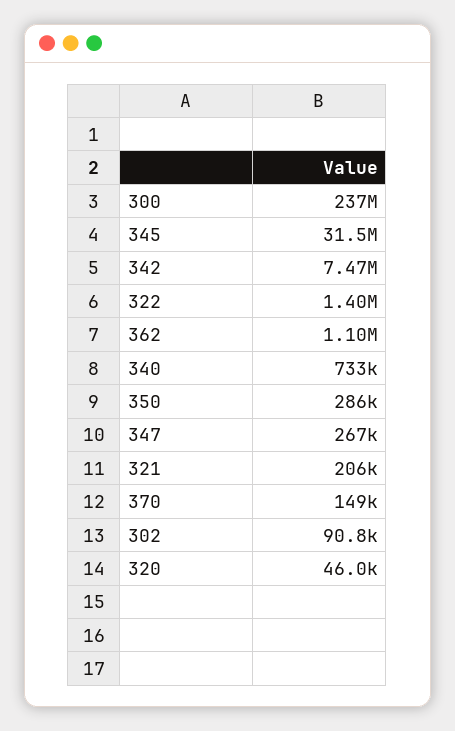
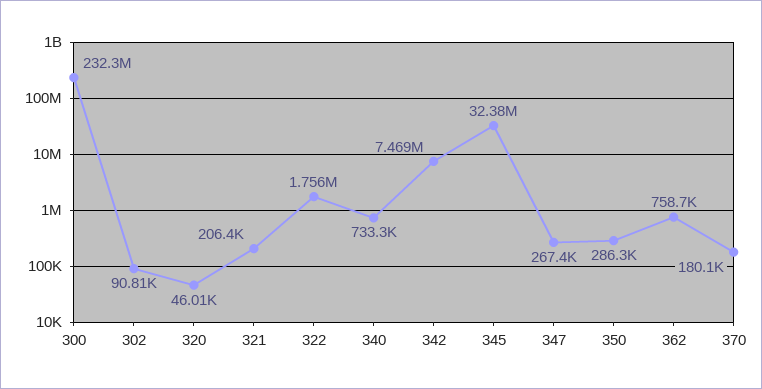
300: 237000000 -> 232300000
345: 31500000 -> 32380000
322: 1400000 -> 1756000
362: 1100000 -> 758700
370: 149000 -> 180100

